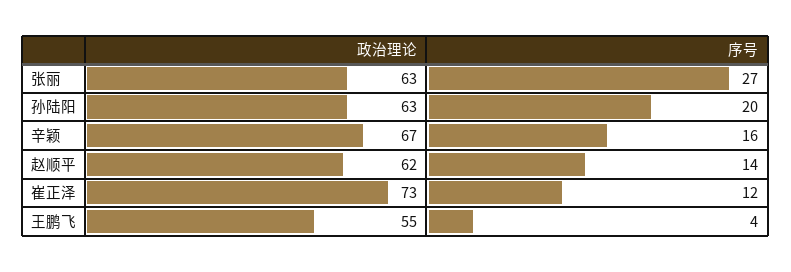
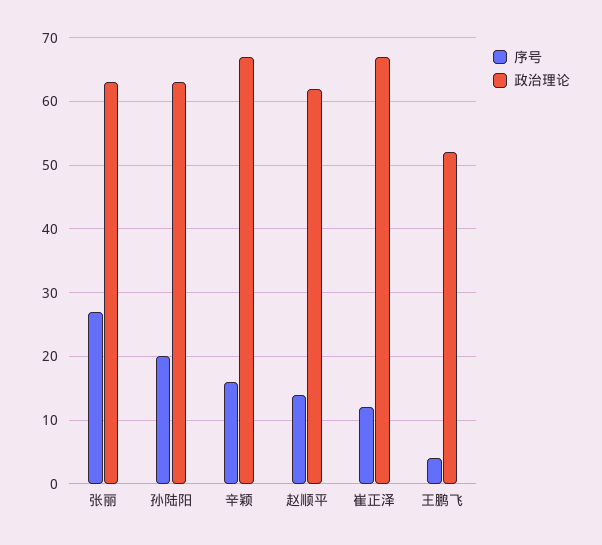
政治理论, 崔正泽: 73 -> 67
政治理论, 王鹏飞: 55 -> 52

